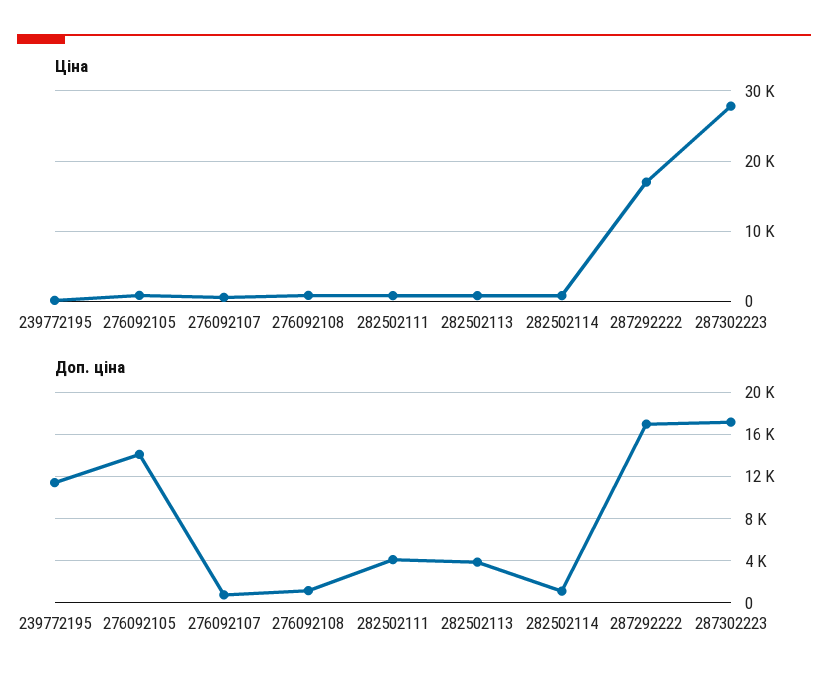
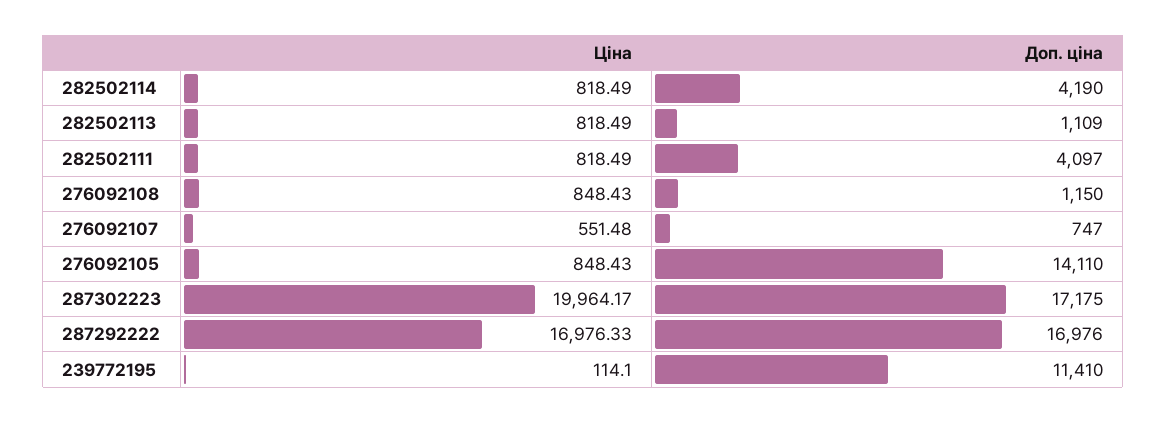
Ціна, 287302223: 28000 -> 19964.17
Доп. ціна, 282502113: 4000 -> 1109
Доп. ціна, 282502114: 1000 -> 4190

